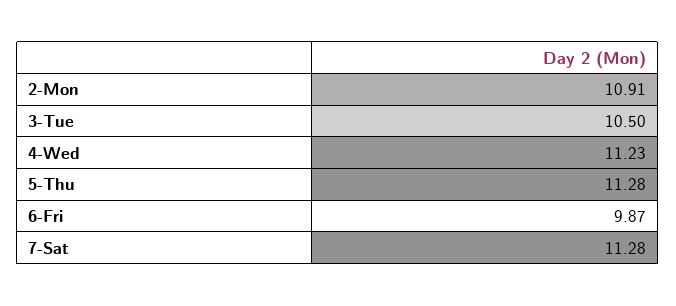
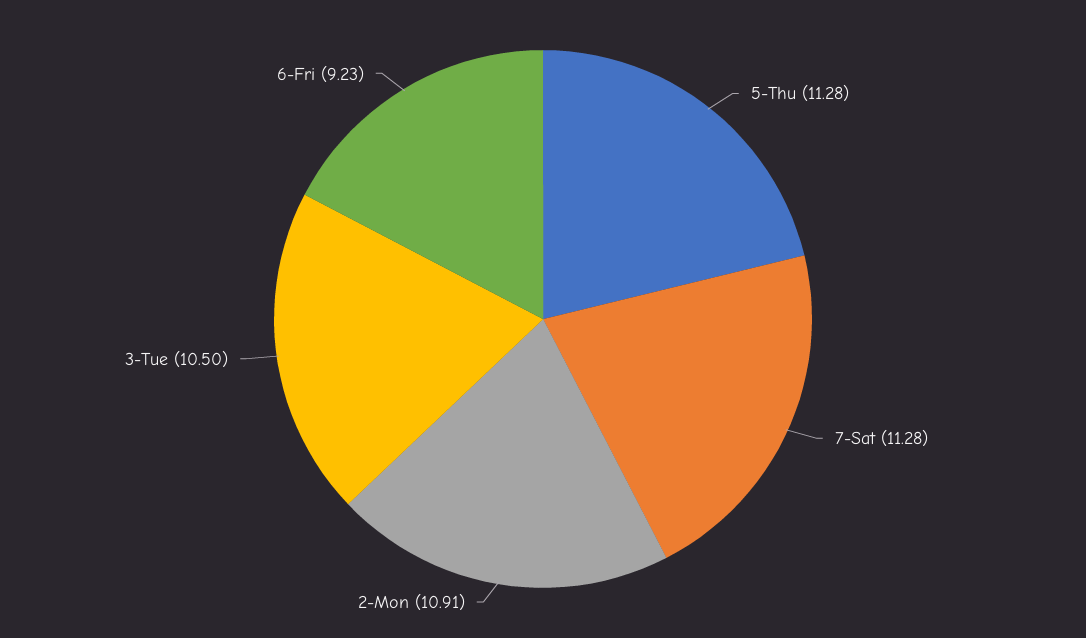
4-Wed: 11.23 -> none
6-Fri: 9.87 -> 9.23

